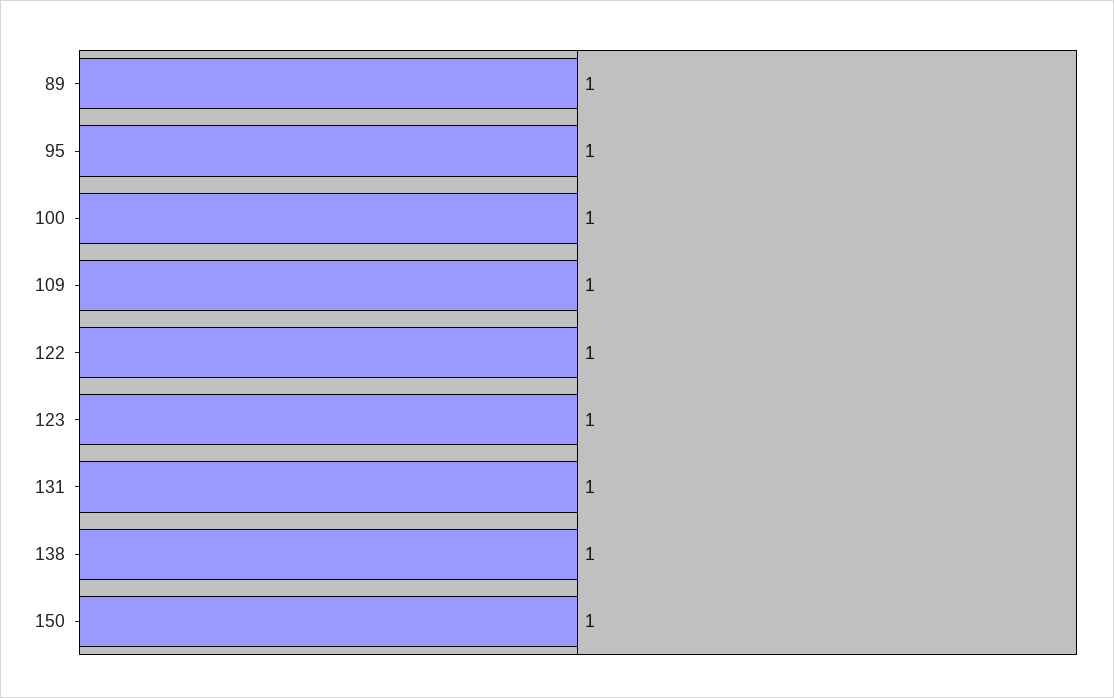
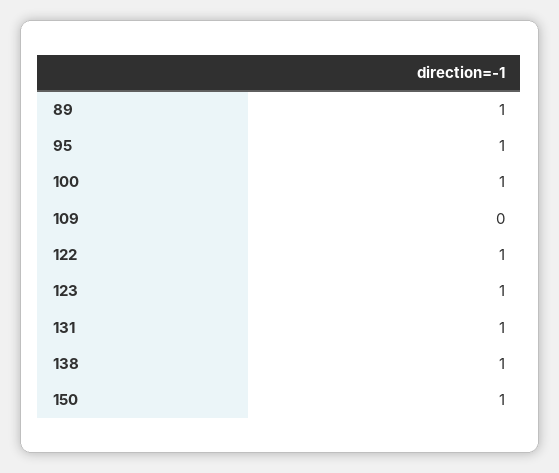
109: 1 -> 0

